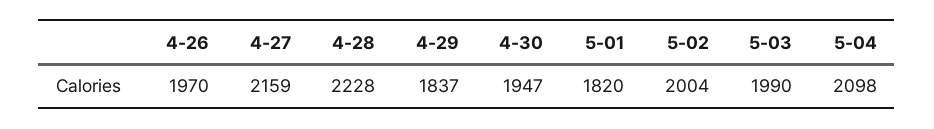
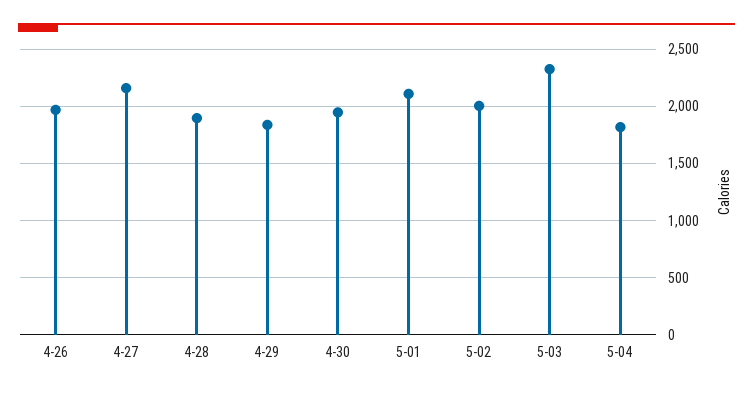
4-28: 2228 -> 1900
5-01: 1820 -> 2100
5-03: 1990 -> 2300
5-04: 2098 -> 1800

